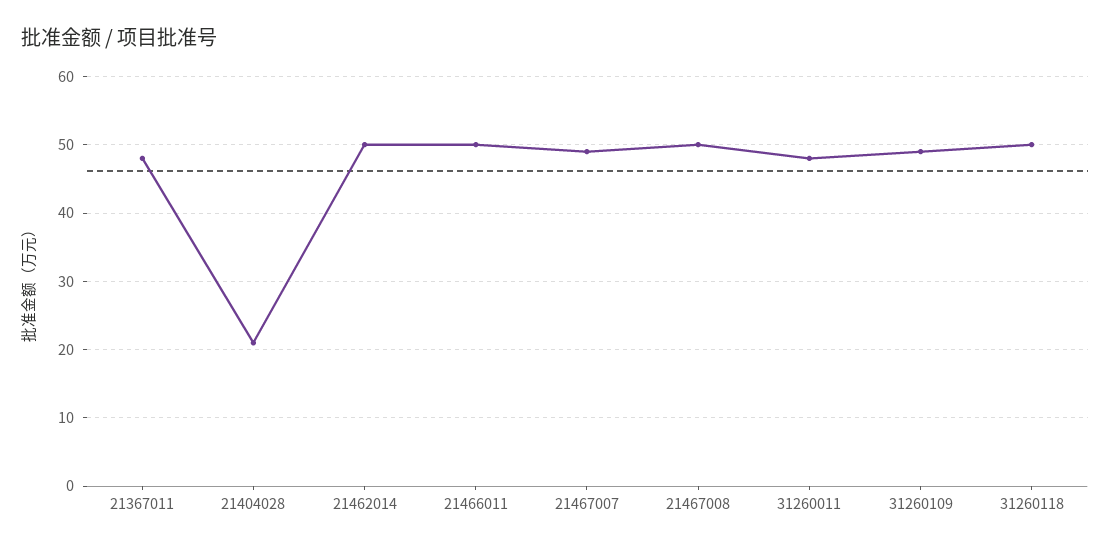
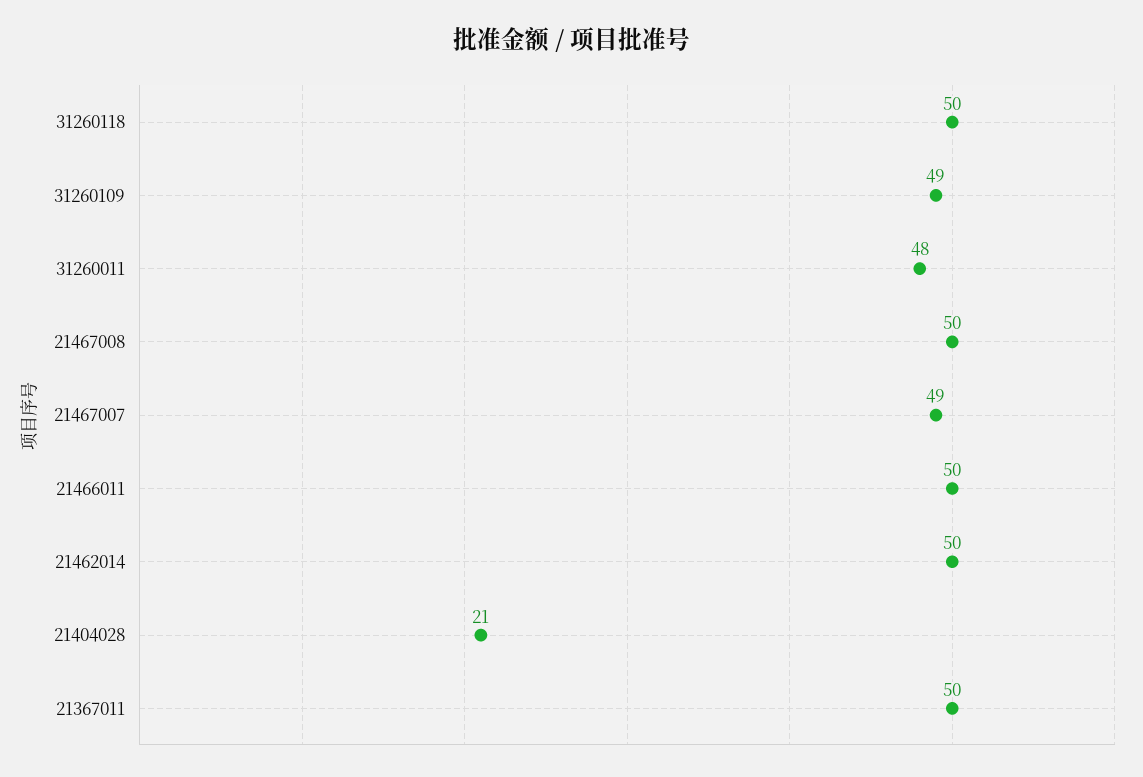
21367011: 48 -> 50

